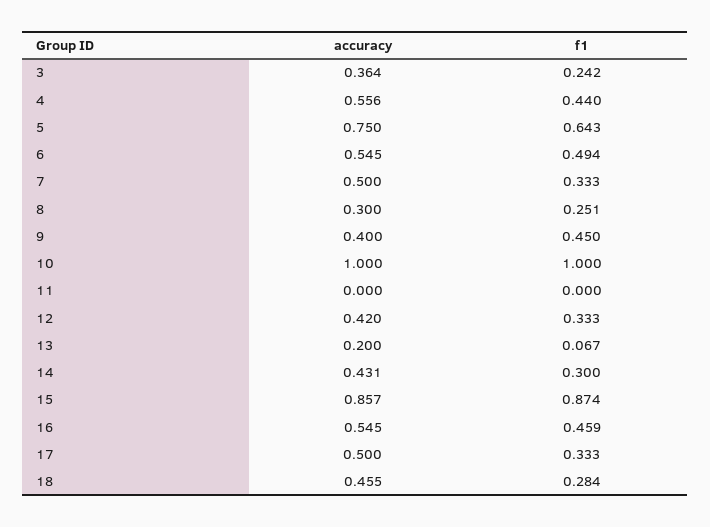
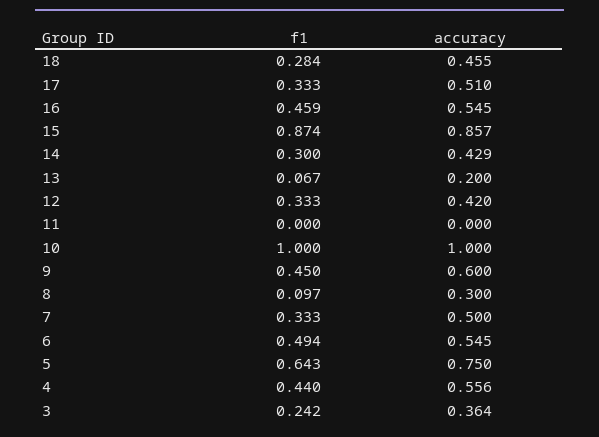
f1, 8: 0.251 -> 0.097
accuracy, 9: 0.4 -> 0.6
accuracy, 14: 0.431 -> 0.429
accuracy, 17: 0.5 -> 0.51

